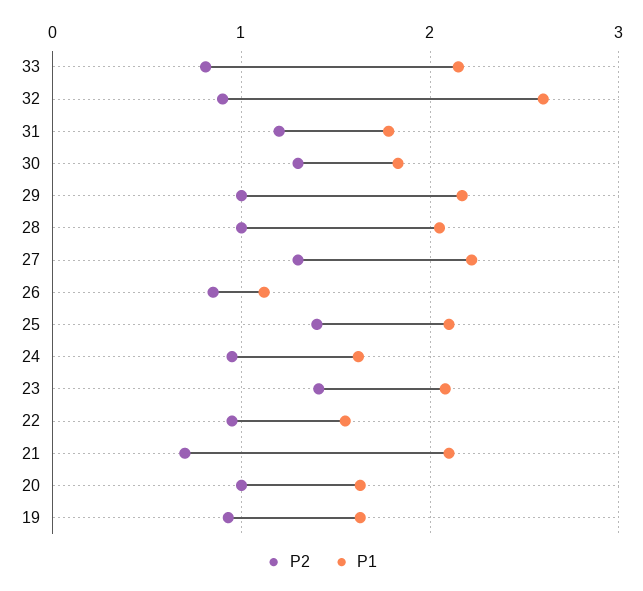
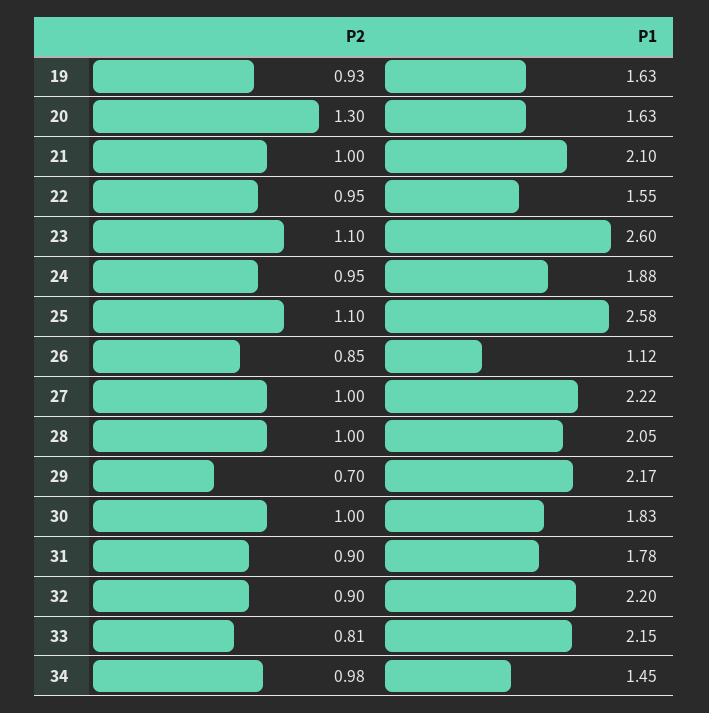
P1, 32: 2.6 -> 2.2
P2, 31: 1.2 -> 0.9
P2, 30: 1.3 -> 1
P2, 29: 1 -> 0.7
P2, 27: 1.3 -> 1
P2, 25: 1.4 -> 1.1
P1, 25: 2.1 -> 2.58
P1, 24: 1.6 -> 1.88
P2, 23: 1.4 -> 1.1
P1, 23: 2.1 -> 2.6
P2, 21: 0.7 -> 1
P2, 20: 1 -> 1.3
P2, 34: none -> 0.98
P1, 34: none -> 1.45

